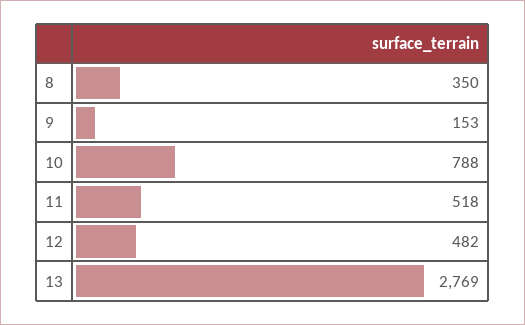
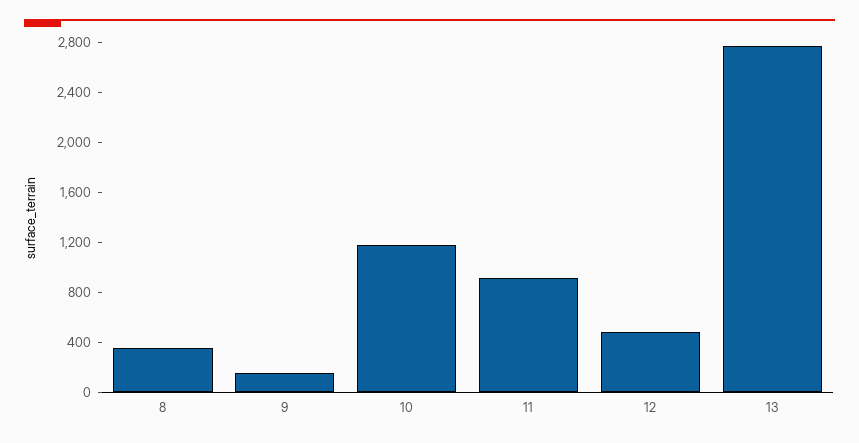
10: 788 -> 1200
11: 518 -> 900

